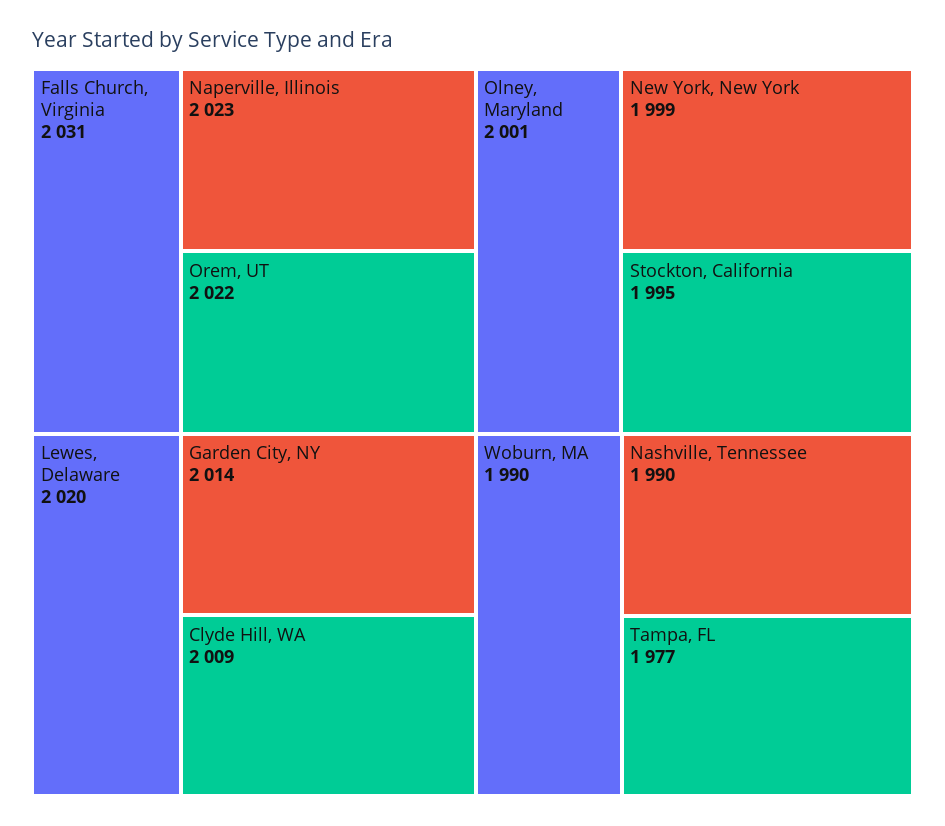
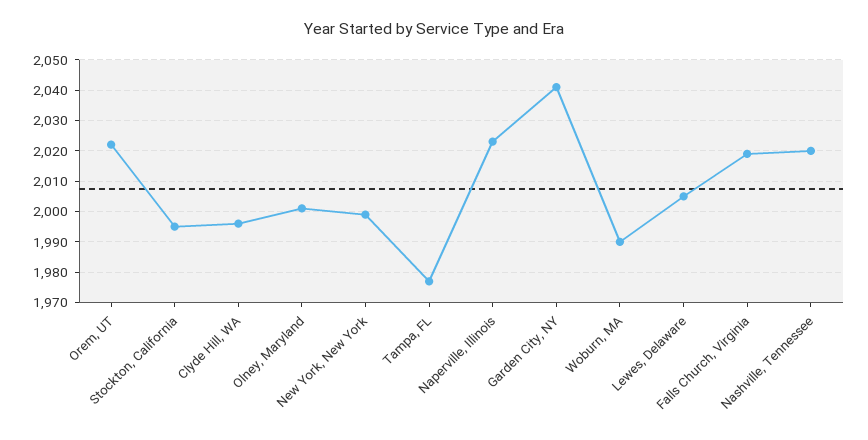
Falls Church, Virginia: 2031 -> 2020
Lewes, Delaware: 2020 -> 2005
Garden City, NY: 2014 -> 2040
Clyde Hill, WA: 2009 -> 1995
Nashville, Tennessee: 1990 -> 2020

